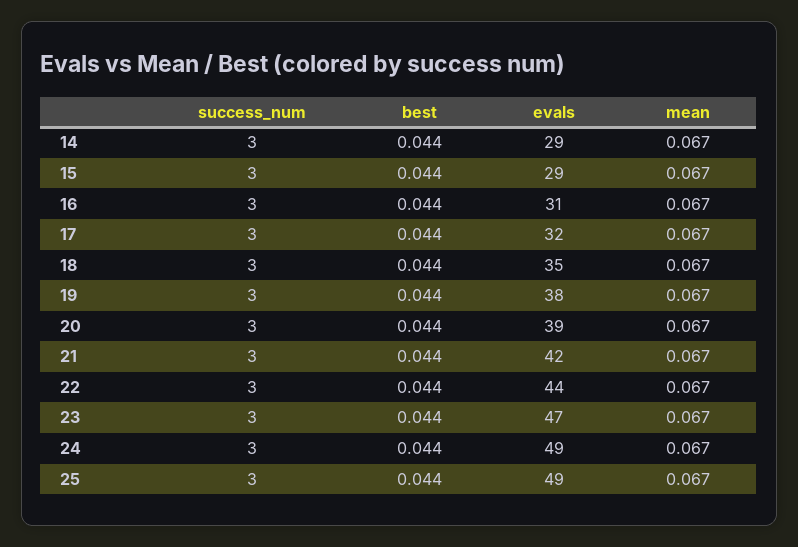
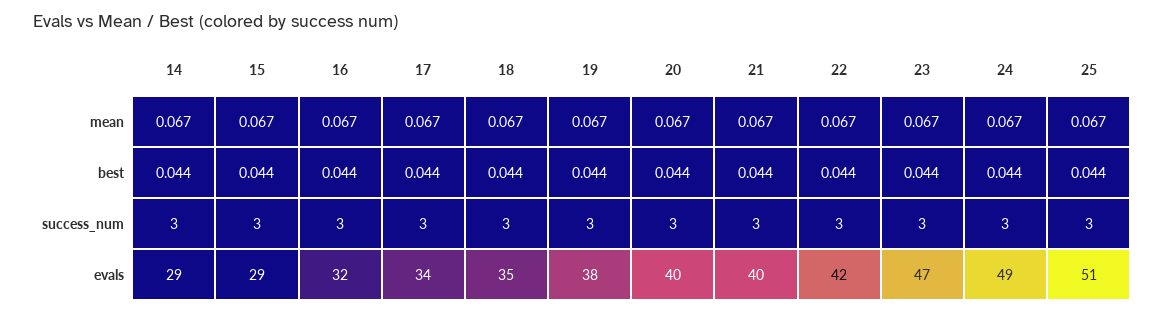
evals, 16: 31 -> 32
evals, 17: 32 -> 34
evals, 20: 39 -> 40
evals, 21: 42 -> 40
evals, 22: 44 -> 42
evals, 25: 49 -> 51

